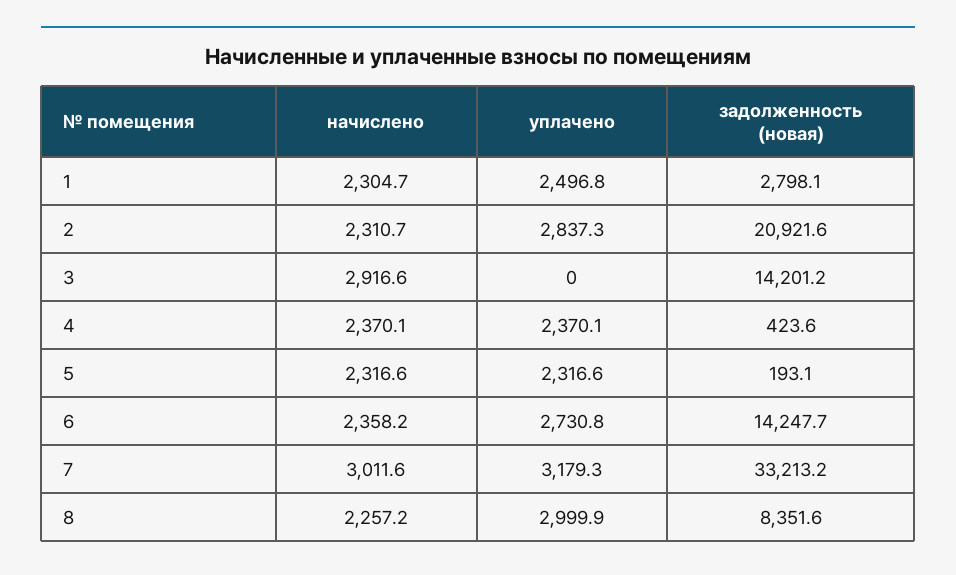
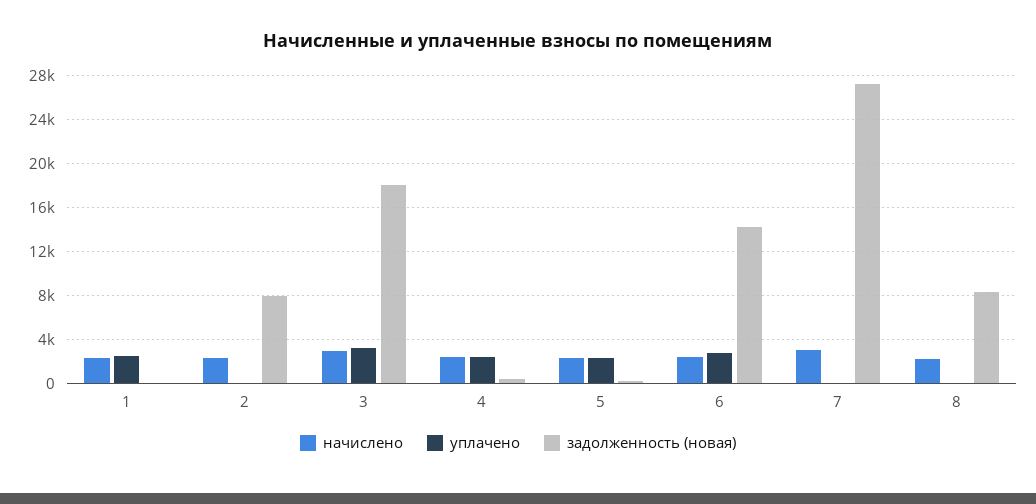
задолженность (новая), 1: 2798.1 -> 0
уплачено, 2: 2837.3 -> 0
задолженность (новая), 2: 20921.6 -> 8000
уплачено, 3: 0 -> 3000
задолженность (новая), 3: 14201.2 -> 18000
уплачено, 7: 3179.3 -> 0
задолженность (новая), 7: 33213.2 -> 27000
уплачено, 8: 2999.9 -> 0

